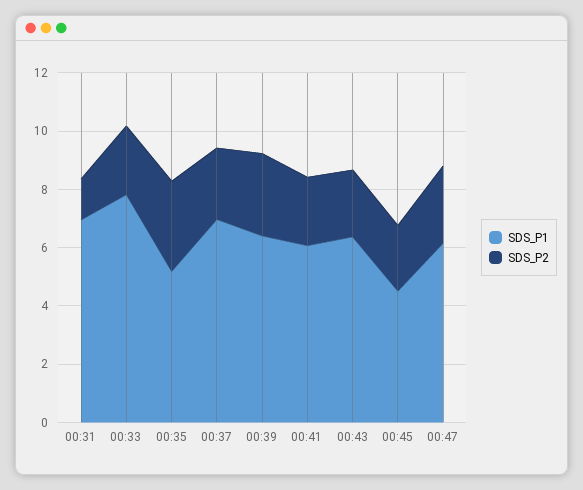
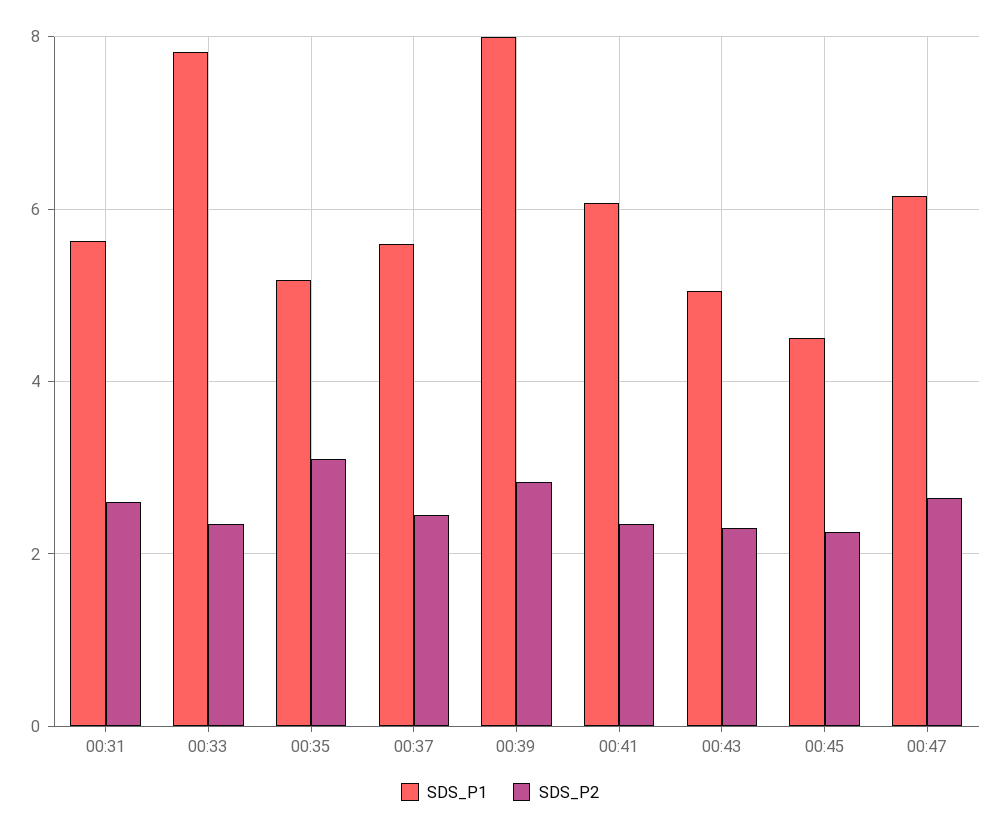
SDS_P1, 00:31: 7 -> 5.6
SDS_P2, 00:31: 1.5 -> 2.6
SDS_P1, 00:37: 7 -> 5.6
SDS_P1, 00:39: 6.5 -> 8
SDS_P1, 00:43: 6.5 -> 5

